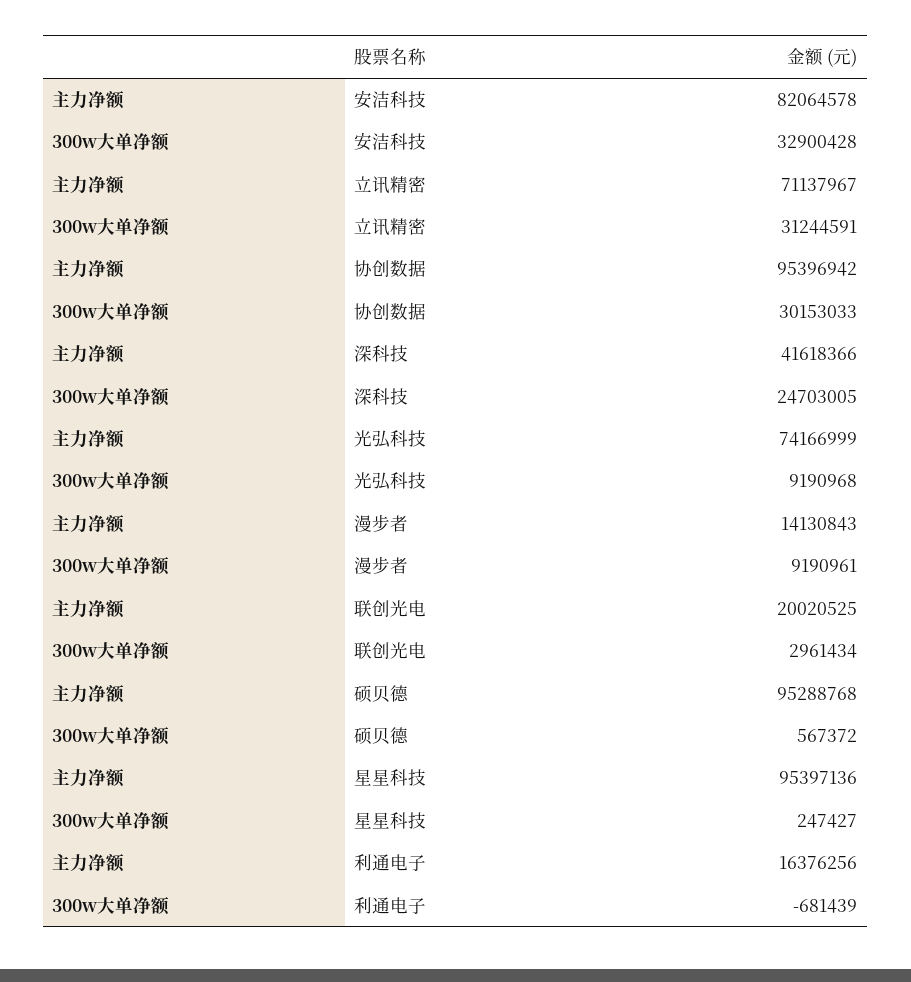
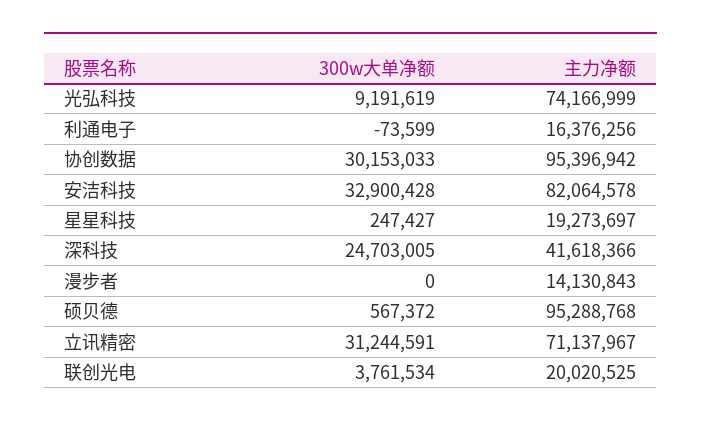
300w大单净额, 光弘科技: 9190968 -> 9191619
300w大单净额, 漫步者: 9190961 -> 0
300w大单净额, 联创光电: 2961434 -> 3761534
主力净额, 星星科技: 95397136 -> 19273697
300w大单净额, 利通电子: -681439 -> -73599

